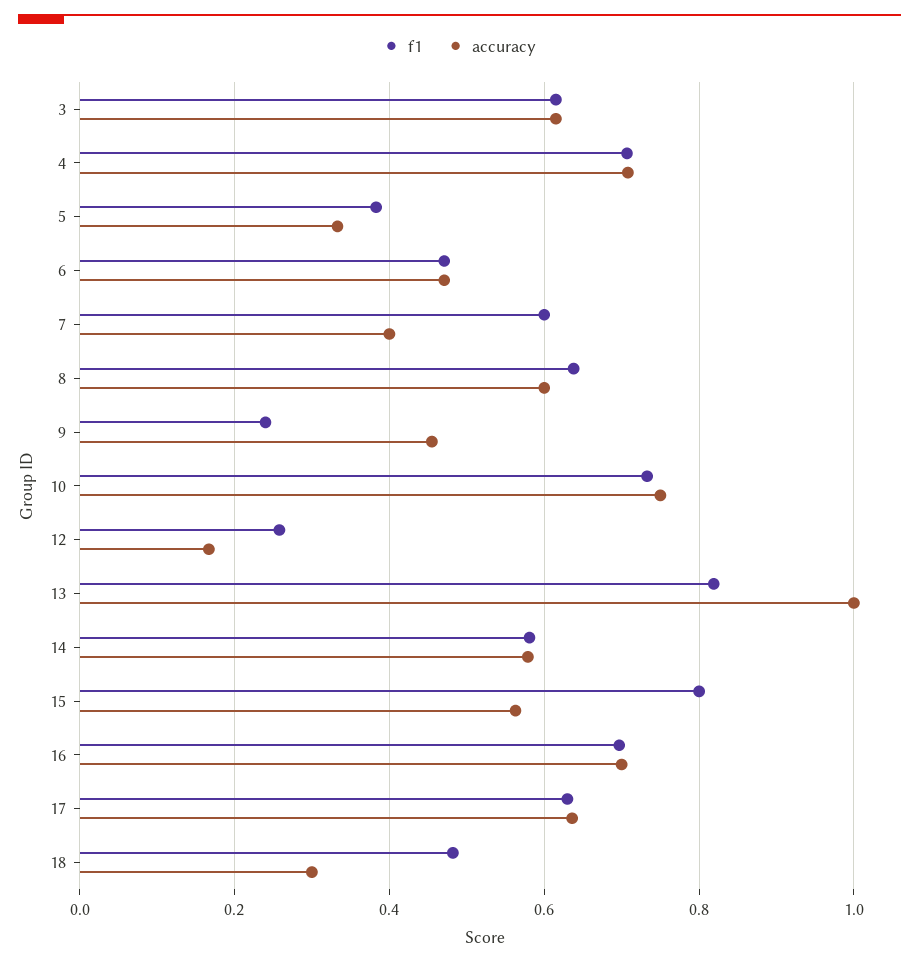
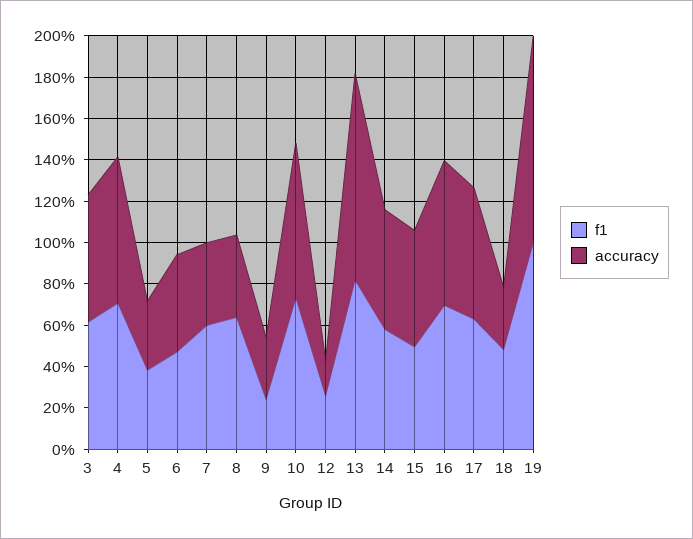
accuracy, 8: 0.6 -> 0.4
accuracy, 9: 0.46 -> 0.3
f1, 15: 0.8 -> 0.5
f1, 19: none -> 1
accuracy, 19: none -> 1

